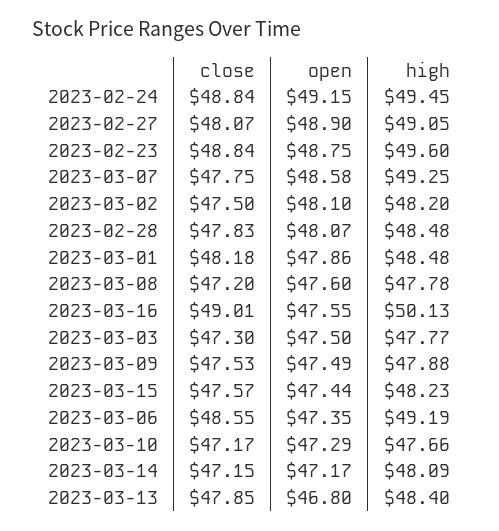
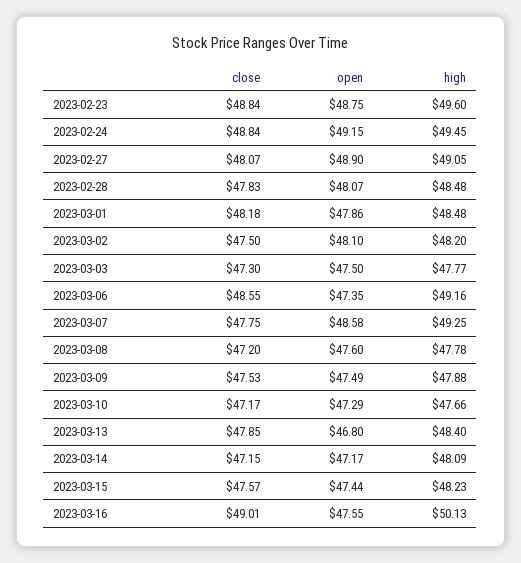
high, 2023-03-06: 49.19 -> 49.16

